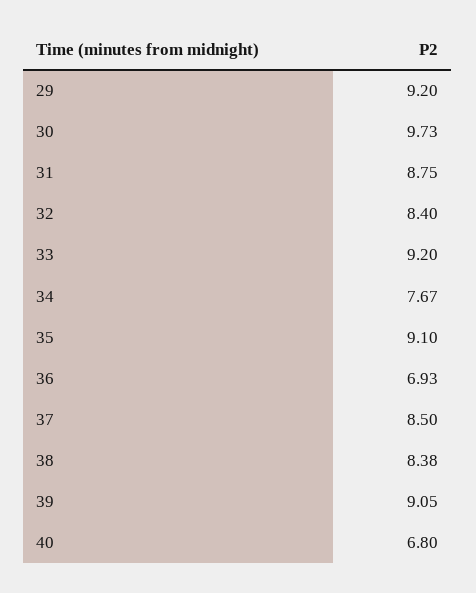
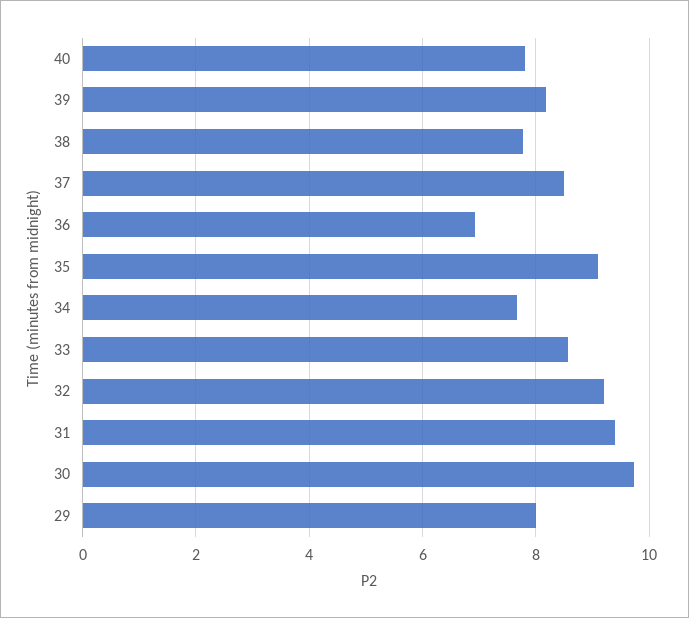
29: 9.2 -> 8
31: 8.75 -> 9.4
32: 8.4 -> 9.2
33: 9.2 -> 8.6
38: 8.38 -> 7.8
39: 9.05 -> 8.2
40: 6.8 -> 7.8

